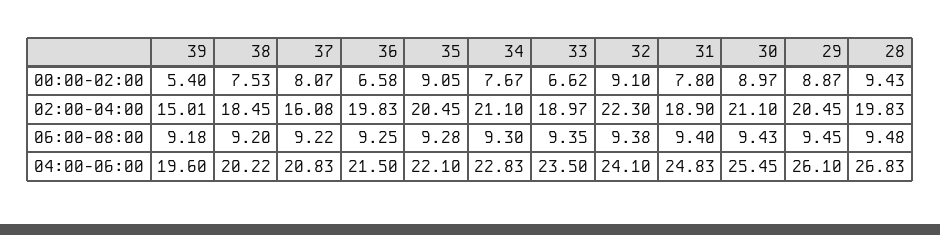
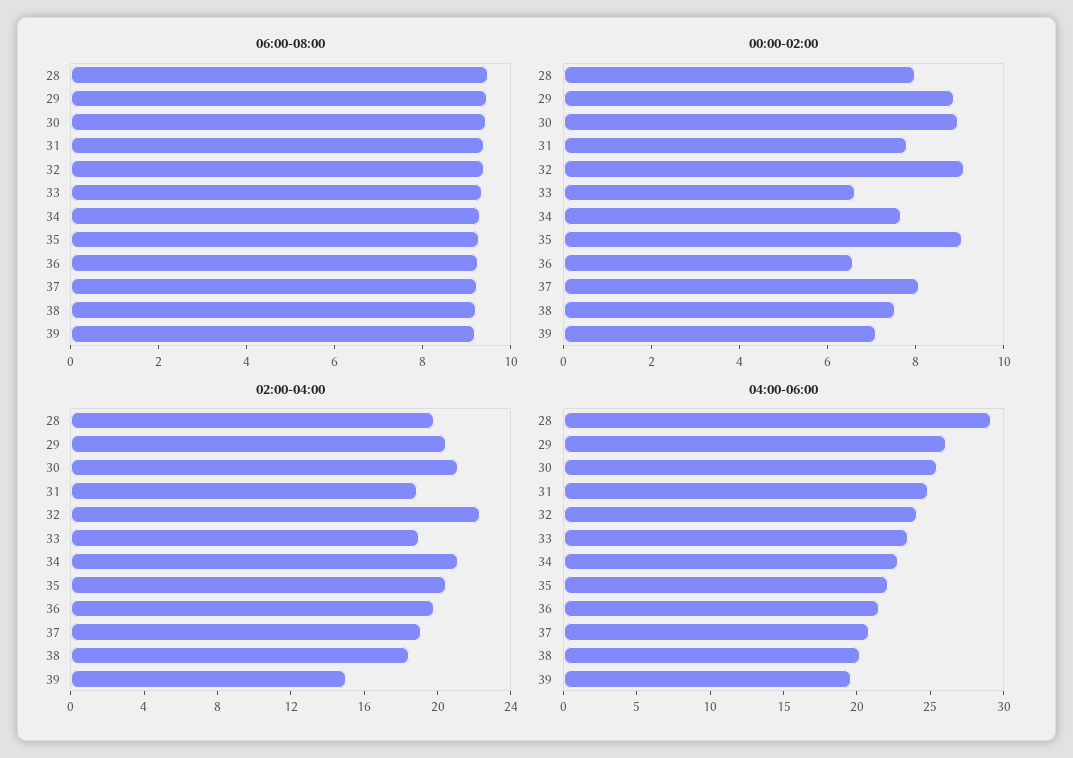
00:00-02:00, 39: 5.4 -> 7
00:00-02:00, 28: 9.43 -> 8
02:00-04:00, 37: 16.08 -> 19
04:00-06:00, 28: 26.83 -> 29

